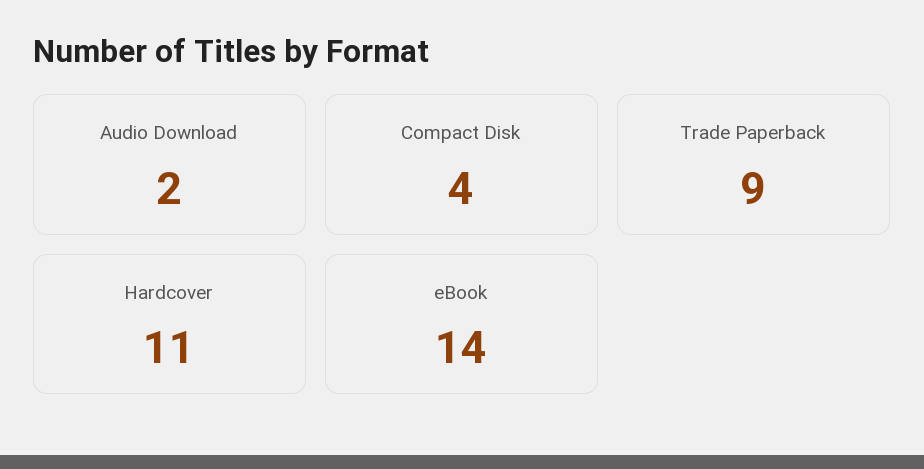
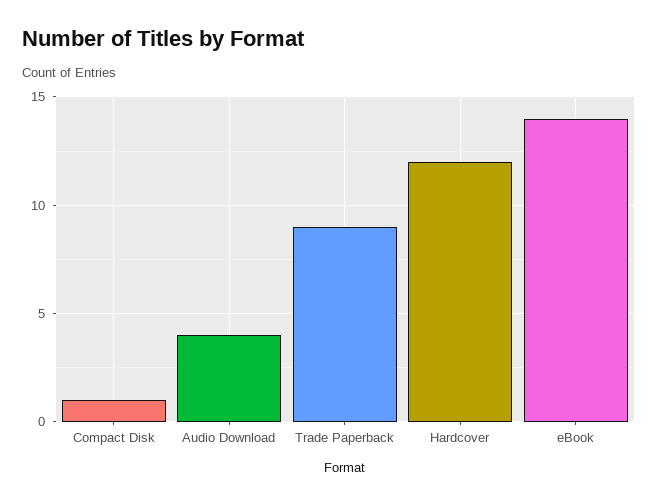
Audio Download: 2 -> 4
Compact Disk: 4 -> 1
Hardcover: 11 -> 12

